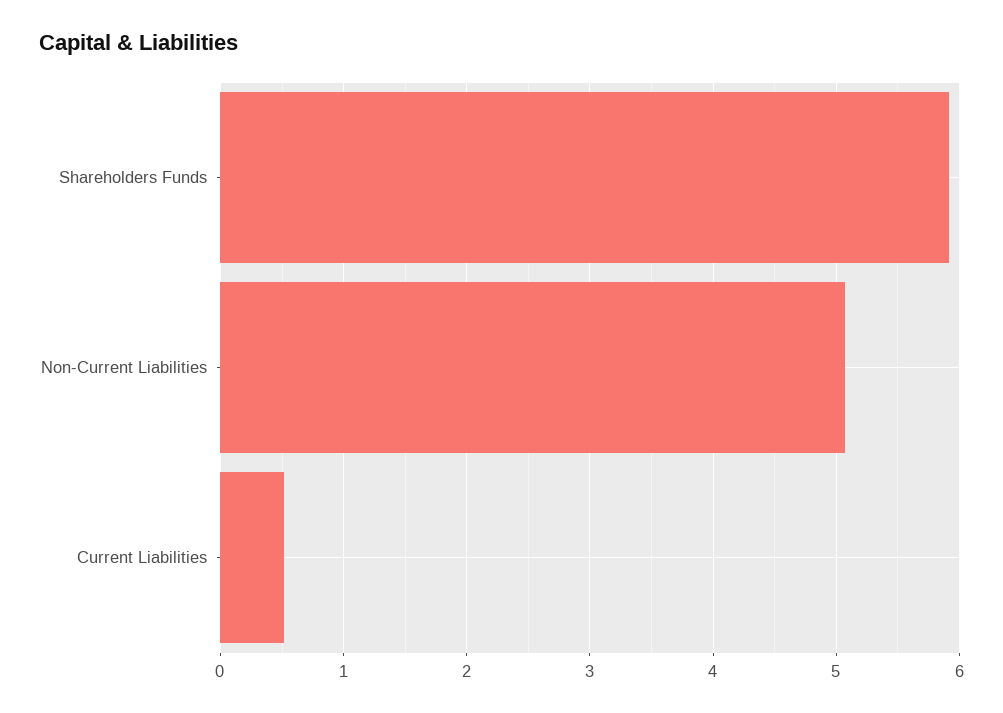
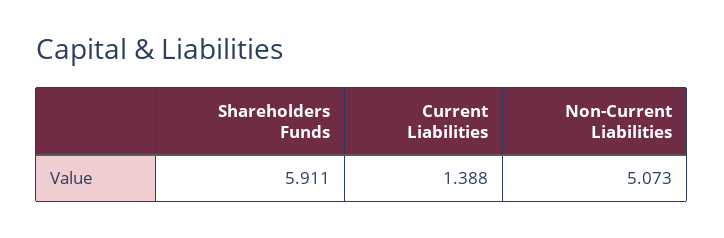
Current Liabilities: 0.5 -> 1.388

